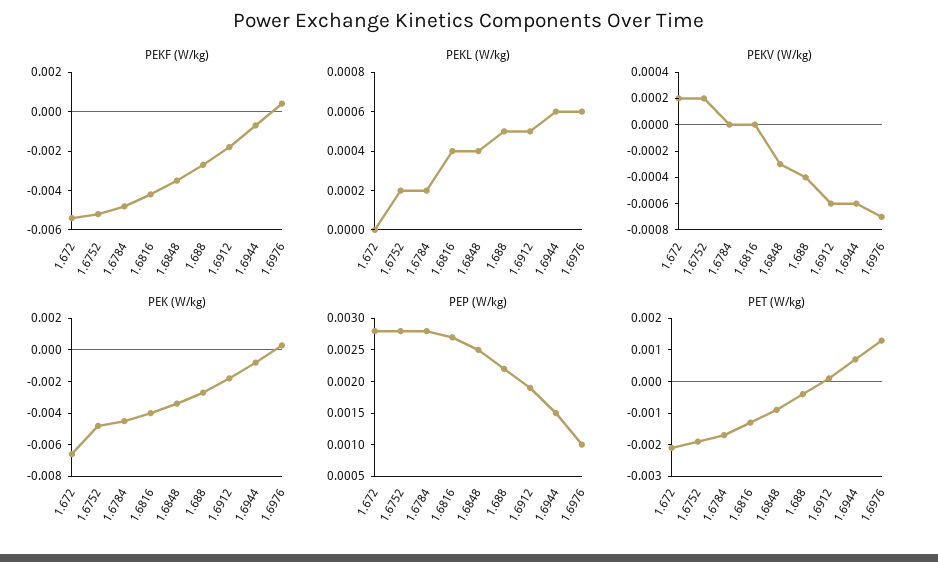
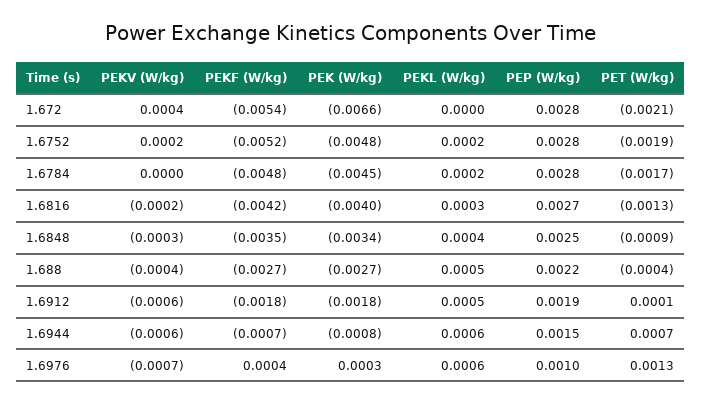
PEKL (W/kg), 1.6816: 0.0004 -> 0.0003
PEKV (W/kg), 1.672: 0.0002 -> 0.0004
PEKV (W/kg), 1.6816: 0 -> -0.0002

